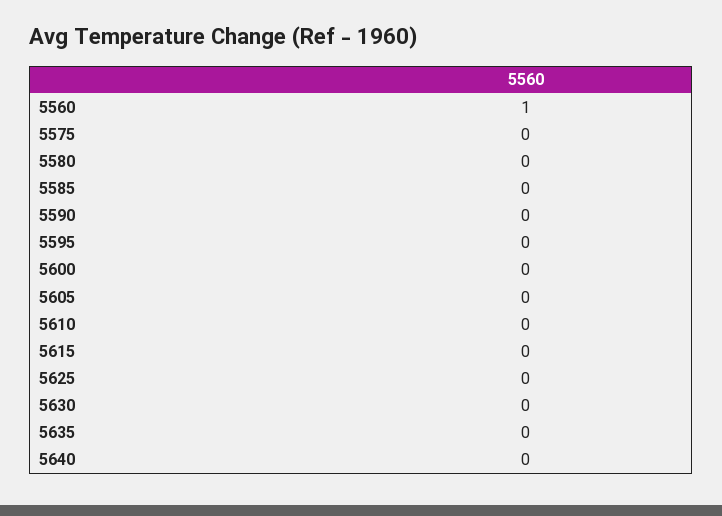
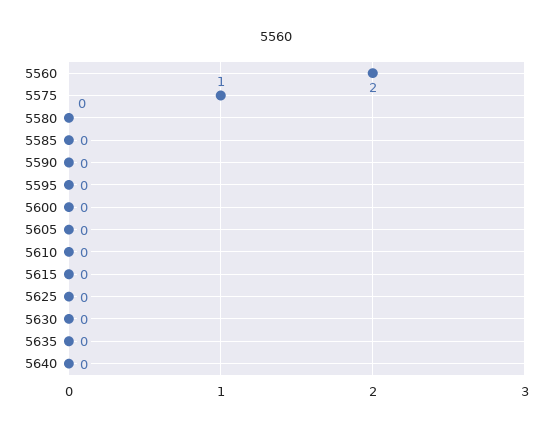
5560: 1 -> 2
5575: 0 -> 1

